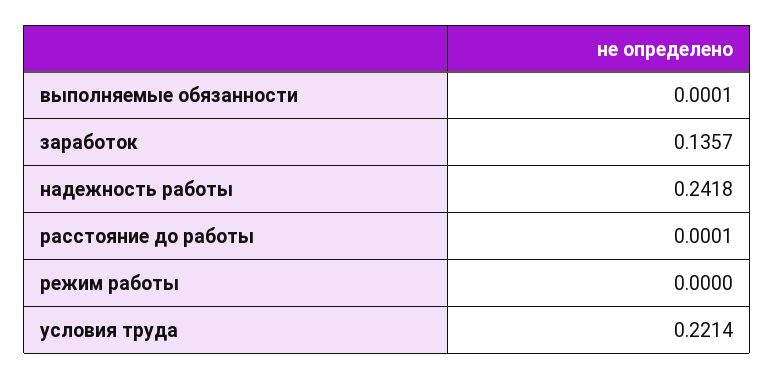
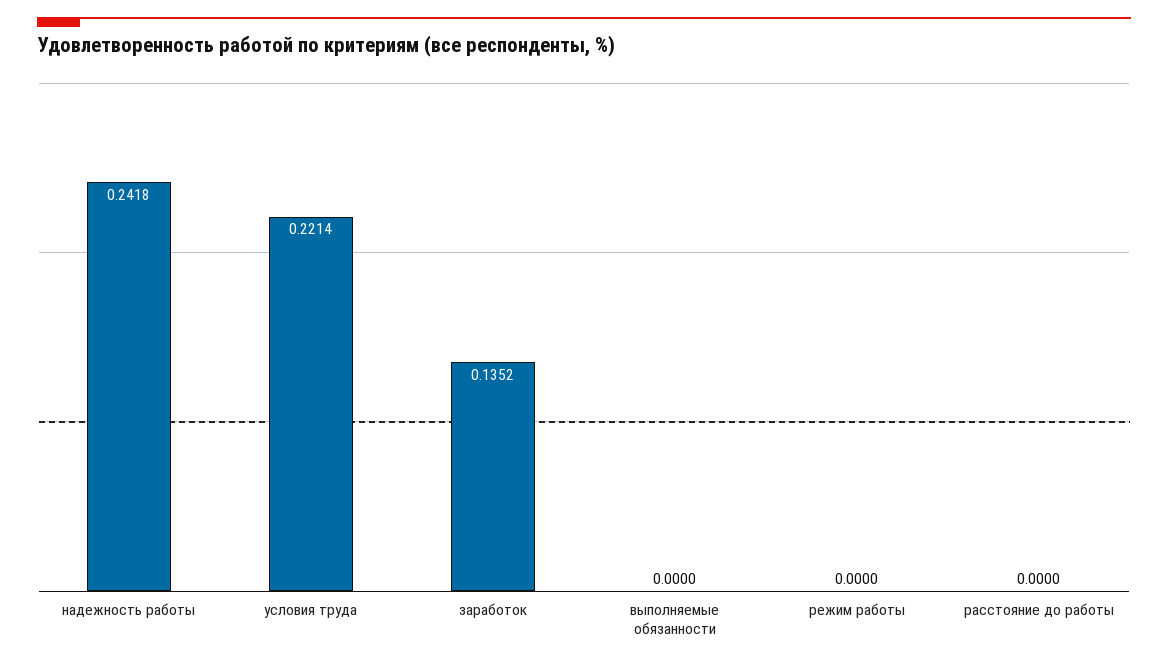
выполняемые обязанности: 0.0001 -> 0
заработок: 0.1357 -> 0.1352
расстояние до работы: 0.0001 -> 0

